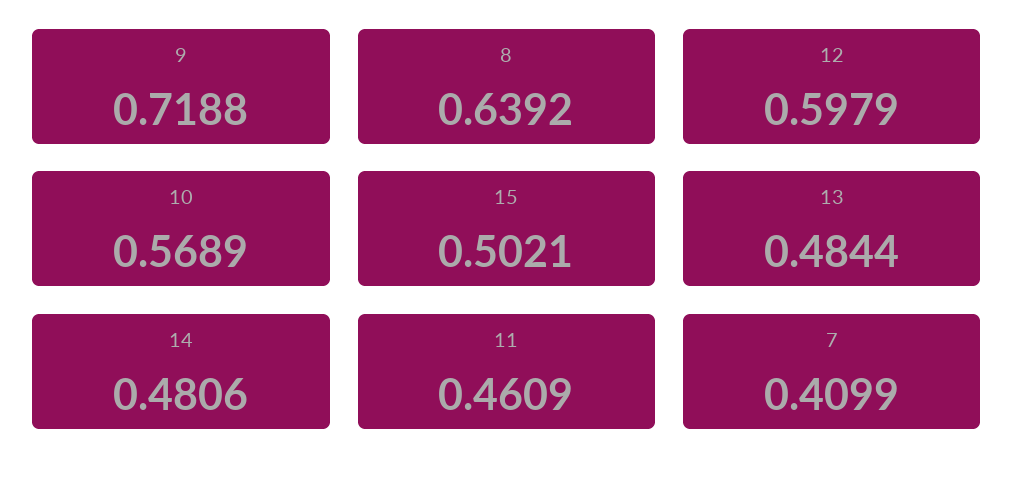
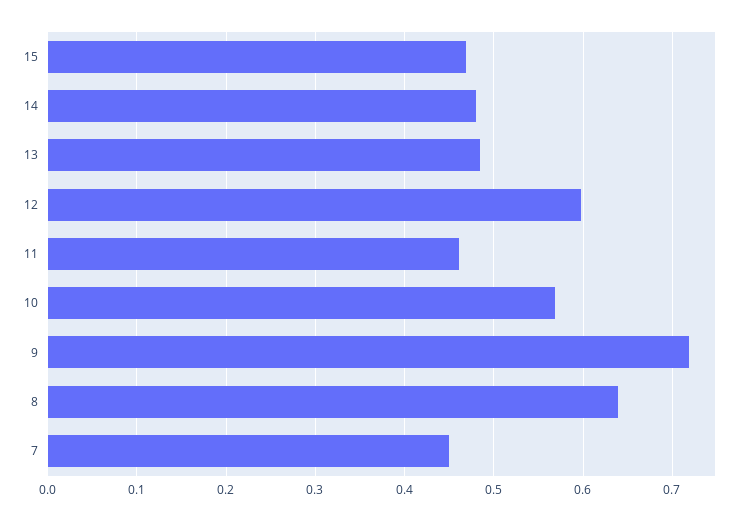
15: 0.5021 -> 0.47
7: 0.4099 -> 0.45

